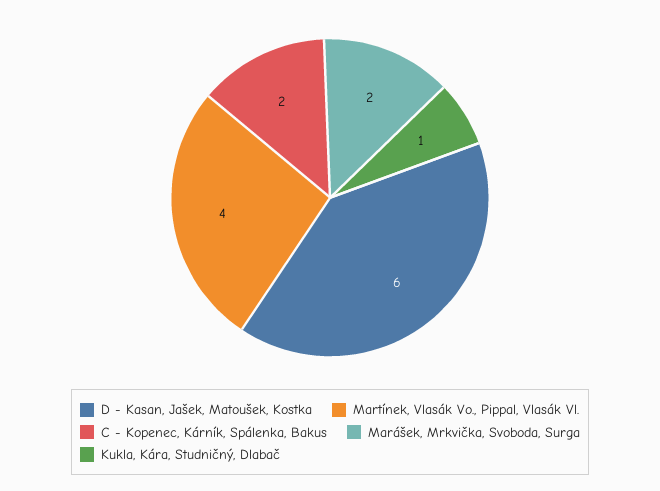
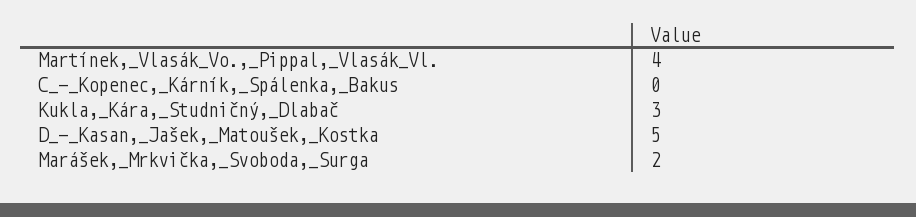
D - Kasan, Jašek, Matoušek, Kostka: 6 -> 5
C - Kopenec, Kárník, Spálenka, Bakus: 2 -> 0
Kukla, Kára, Studničný, Dlabač: 1 -> 3

